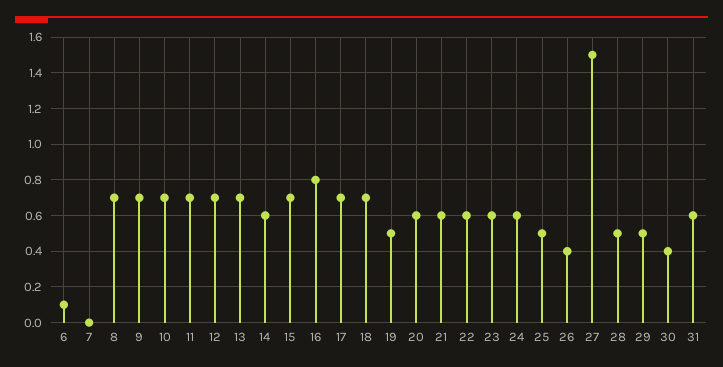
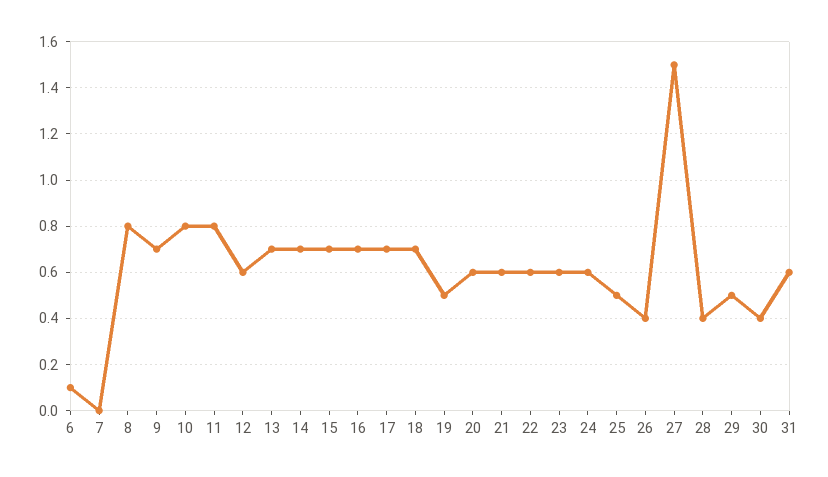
8: 0.7 -> 0.8
10: 0.7 -> 0.8
11: 0.7 -> 0.8
12: 0.7 -> 0.6
14: 0.6 -> 0.7
16: 0.8 -> 0.7
28: 0.5 -> 0.4

